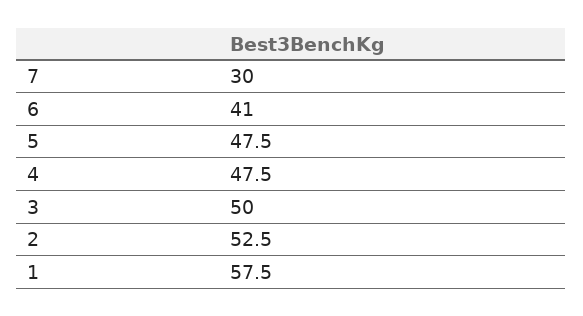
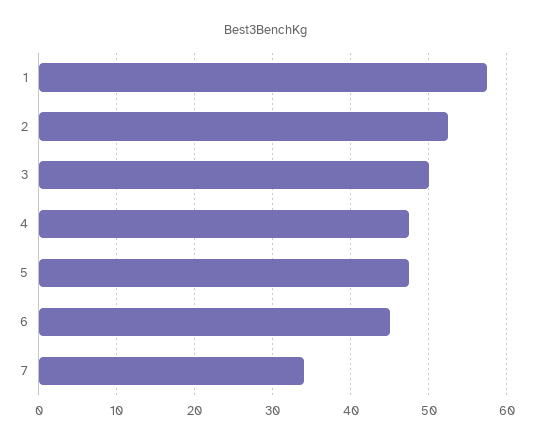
7: 30 -> 34
6: 41 -> 45

